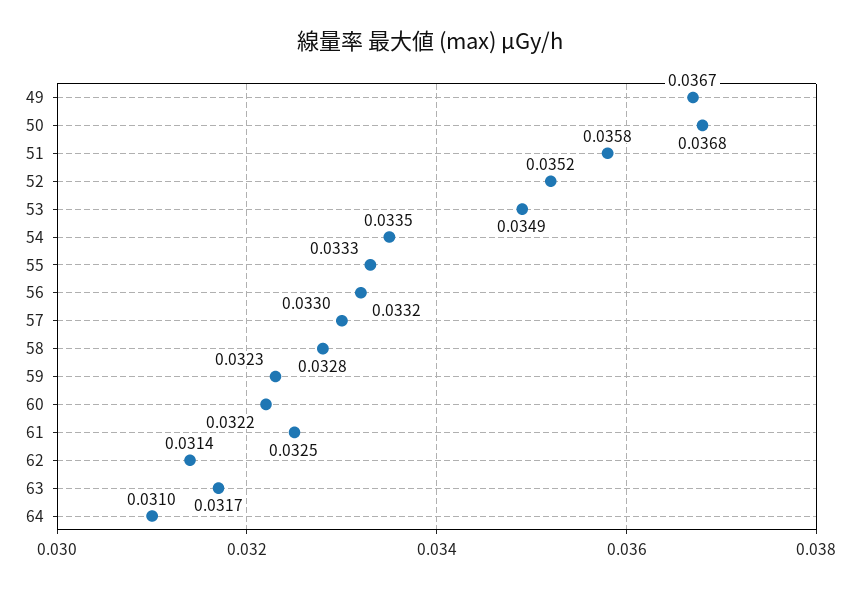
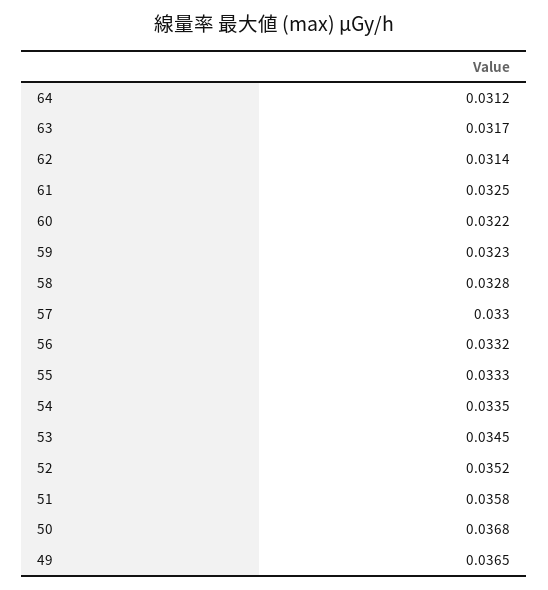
49: 0.0367 -> 0.0365
53: 0.0349 -> 0.0345
64: 0.031 -> 0.0312

